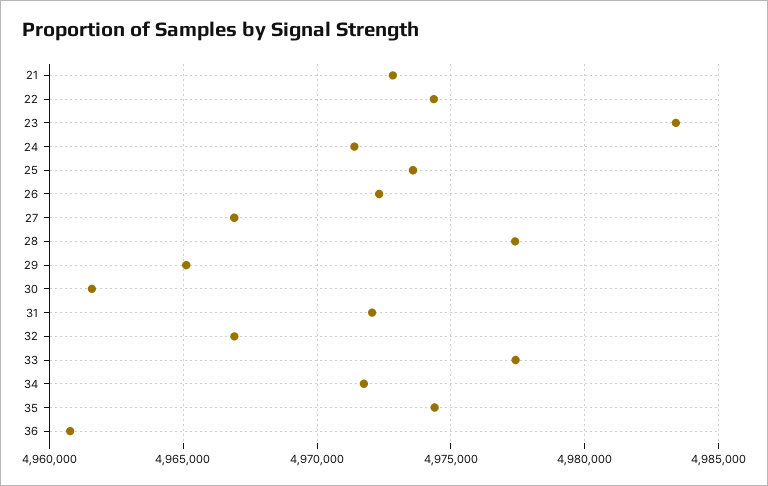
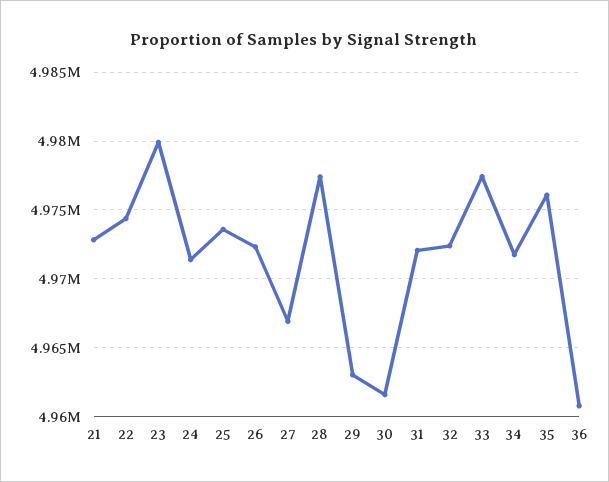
23: 4983500 -> 4980000
29: 4965000 -> 4963000
32: 4967000 -> 4972500
35: 4974500 -> 4976000

